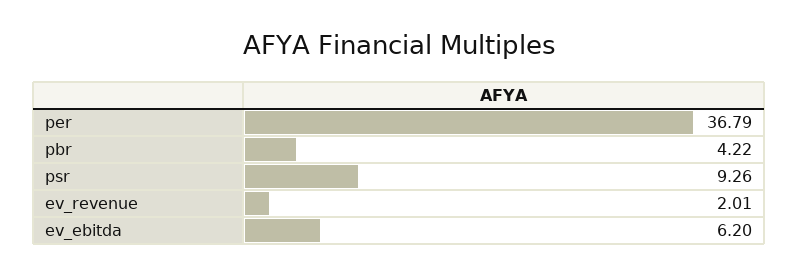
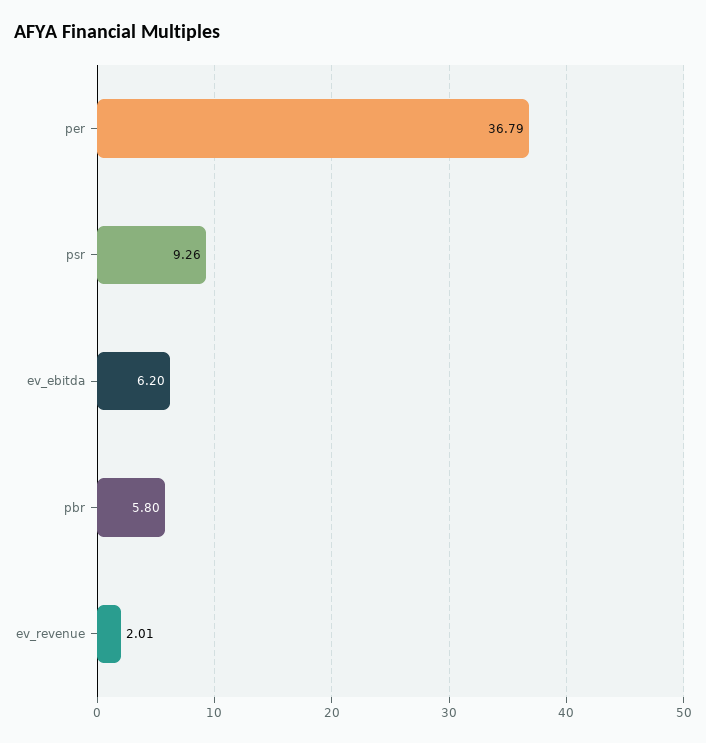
pbr: 4.22 -> 5.8

